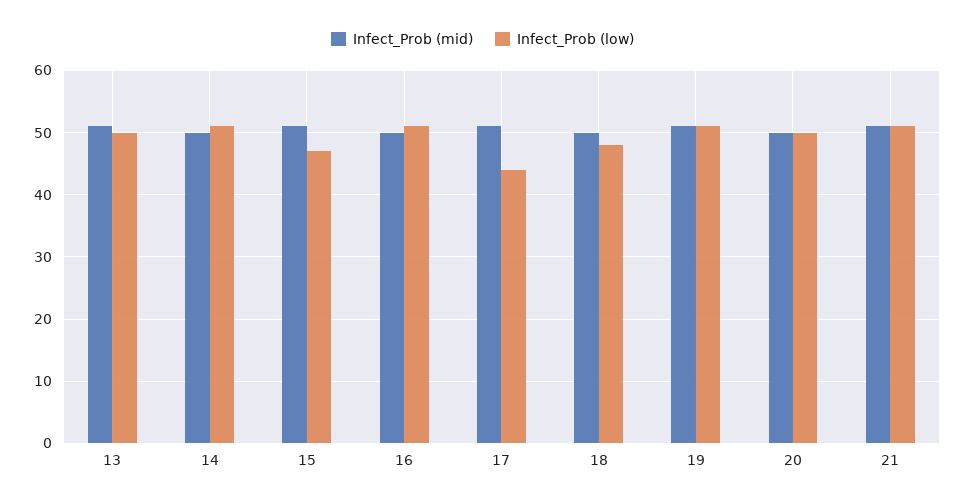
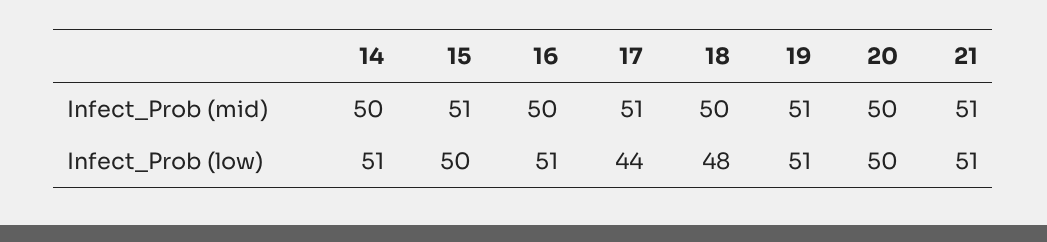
Infect_Prob (mid), 13: 51 -> none
Infect_Prob (low), 13: 50 -> none
Infect_Prob (low), 15: 47 -> 50

